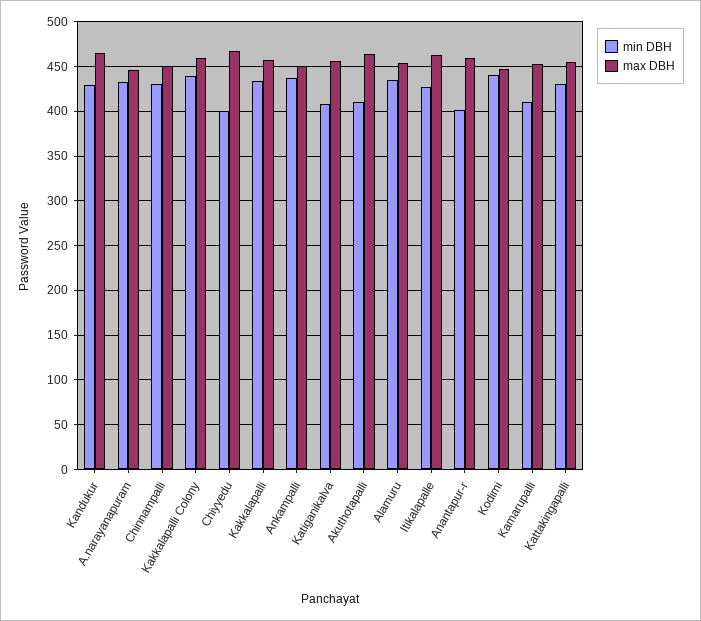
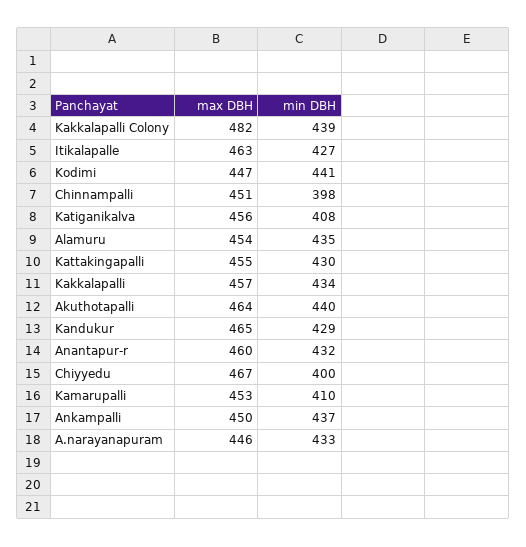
min DBH, Chinnampalli: 430 -> 398
max DBH, Kakkalapalli Colony: 460 -> 482
min DBH, Akuthotapalli: 410 -> 440
min DBH, Anantapur-r: 400 -> 432

